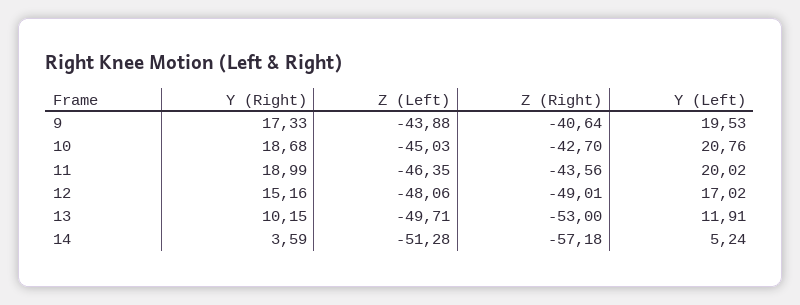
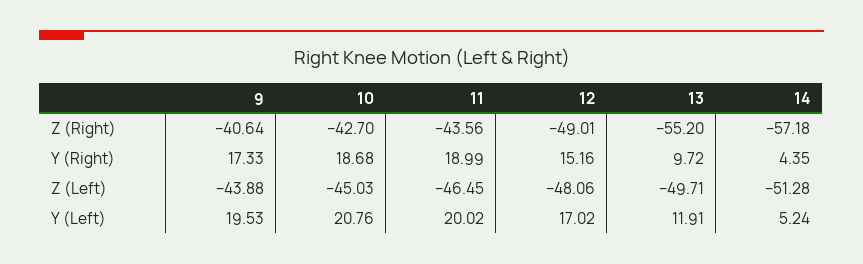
Z (Left), 11: -46.35 -> -46.45
Y (Right), 13: 10.15 -> 9.72
Z (Right), 13: -53 -> -55.2
Y (Right), 14: 3.59 -> 4.35

